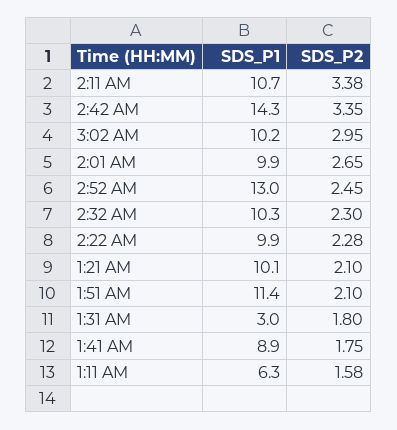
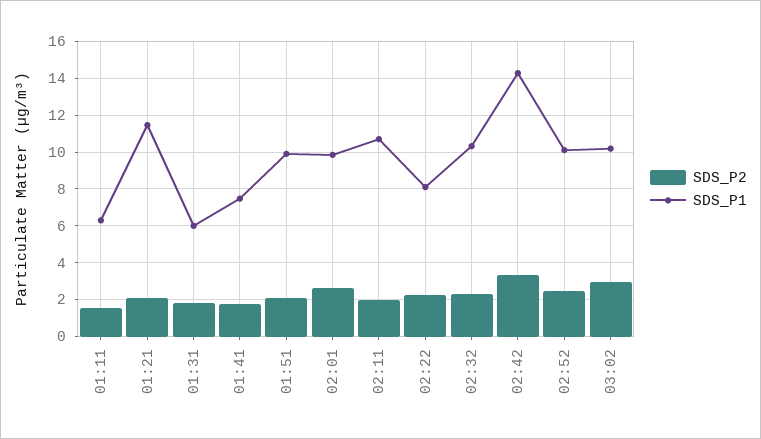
SDS_P2, 2:11 AM: 3.38 -> 2
SDS_P1, 2:52 AM: 13 -> 10
SDS_P1, 2:22 AM: 9.9 -> 8
SDS_P1, 1:21 AM: 10.1 -> 11.5
SDS_P1, 1:51 AM: 11.4 -> 10
SDS_P1, 1:31 AM: 3 -> 6
SDS_P1, 1:41 AM: 8.9 -> 7.5

